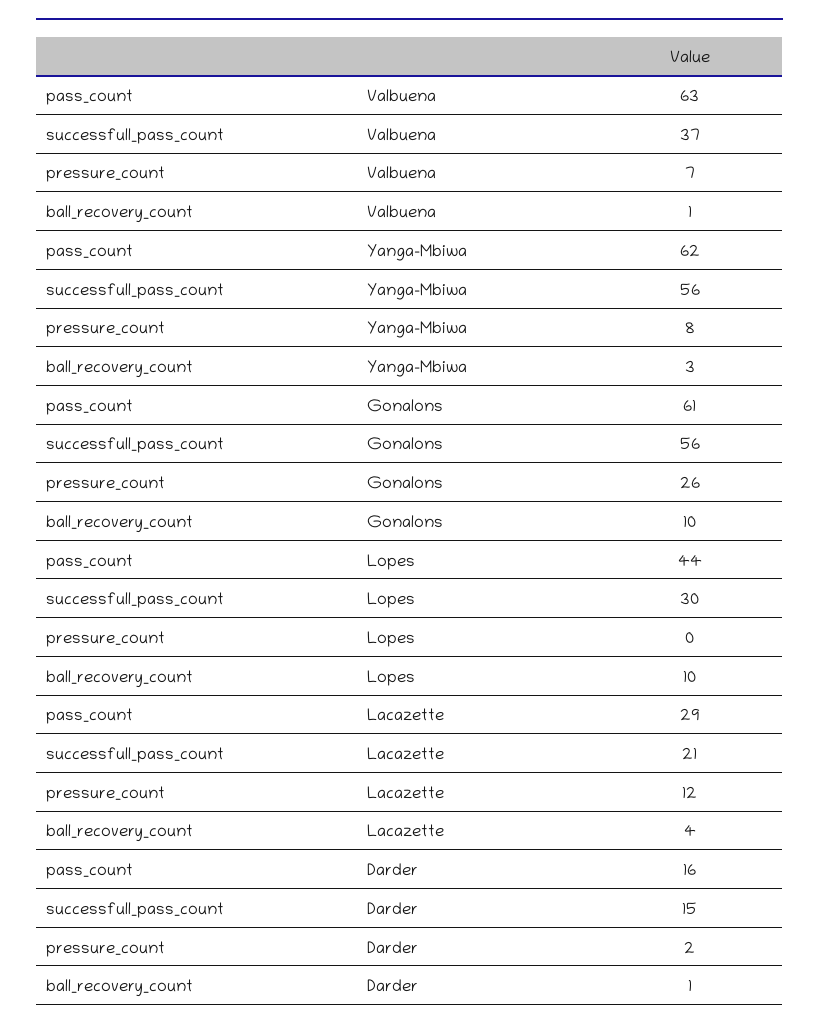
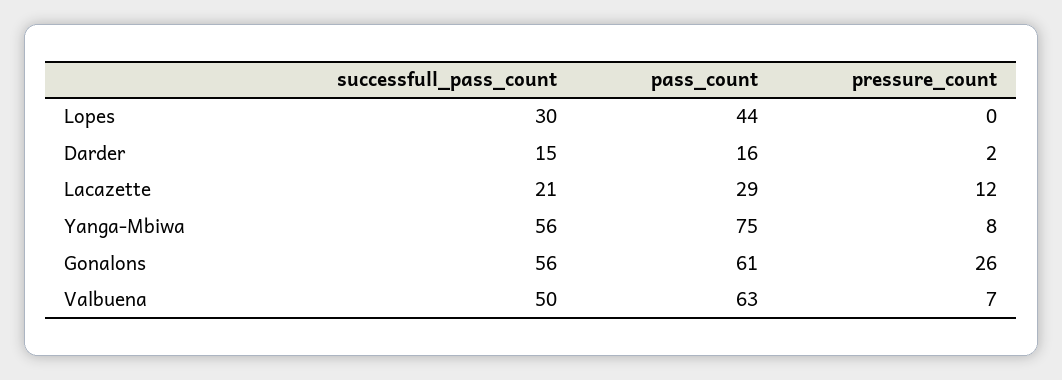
successfull_pass_count, Valbuena: 37 -> 50
ball_recovery_count, Valbuena: 1 -> none
pass_count, Yanga-Mbiwa: 62 -> 75
ball_recovery_count, Yanga-Mbiwa: 3 -> none
ball_recovery_count, Gonalons: 10 -> none
ball_recovery_count, Lopes: 10 -> none
ball_recovery_count, Lacazette: 4 -> none
ball_recovery_count, Darder: 1 -> none

